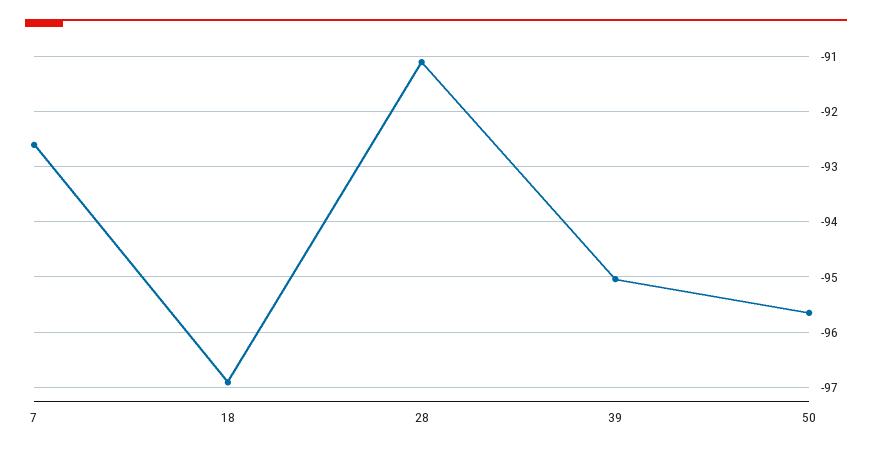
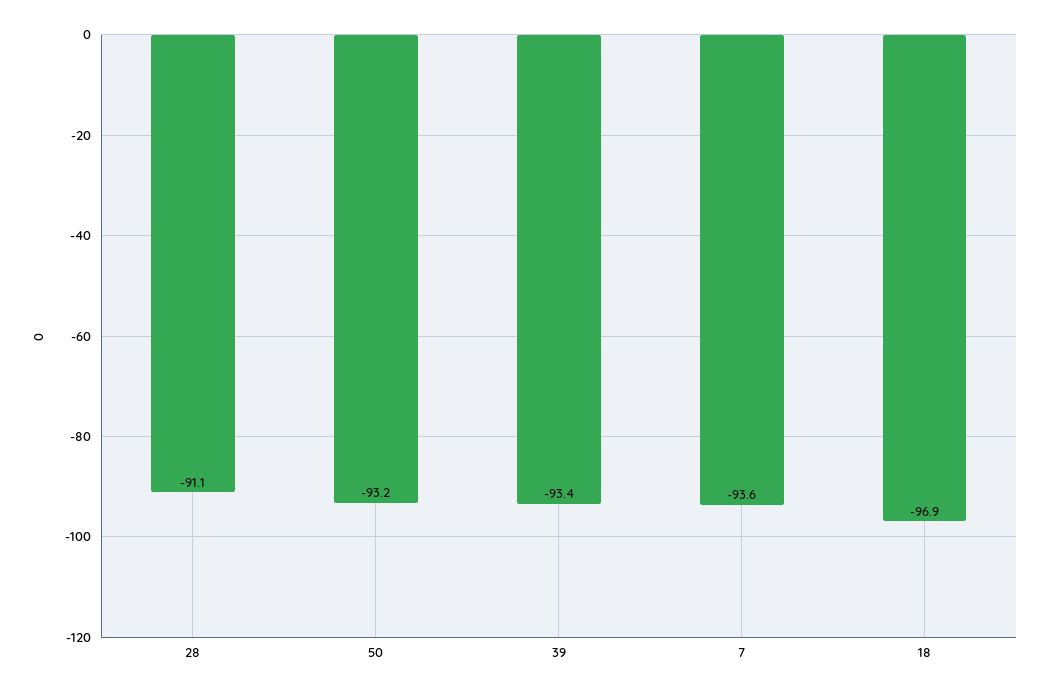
7: -92.6 -> -93.6
39: -95 -> -93.4
50: -95.6 -> -93.2

